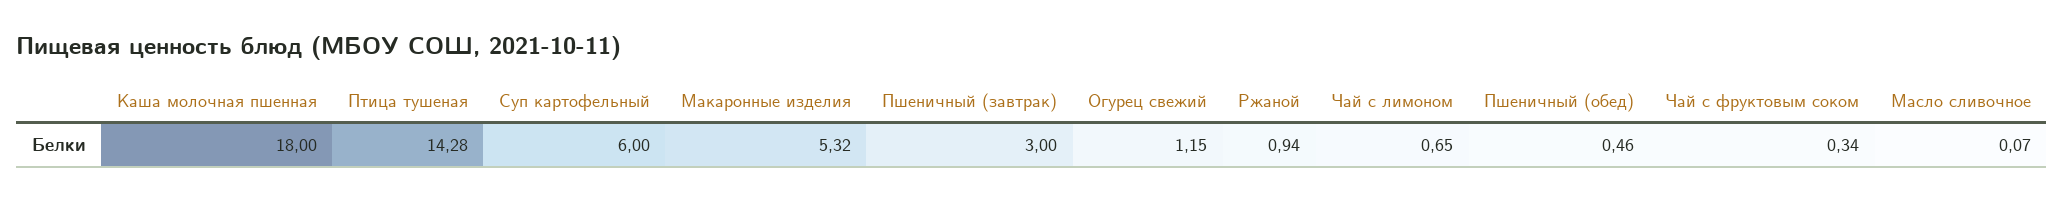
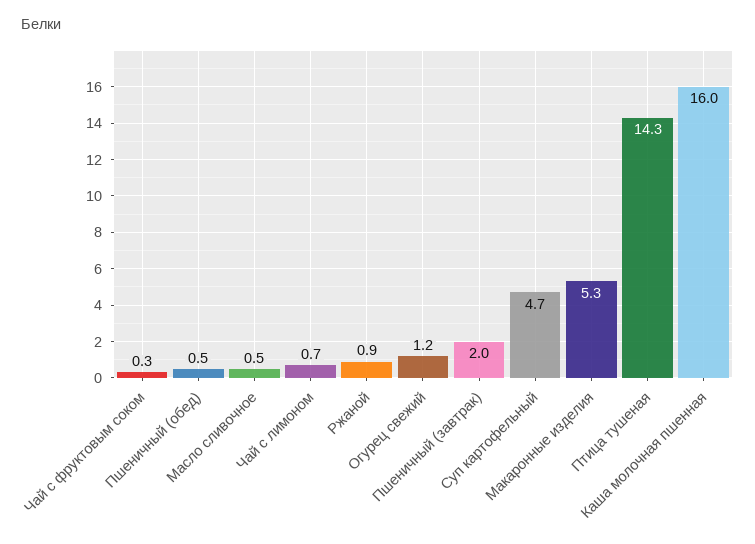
Каша молочная пшенная: 18 -> 16
Суп картофельный: 6 -> 4.7
Пшеничный (завтрак): 3 -> 2
Масло сливочное: 0.07 -> 0.5

